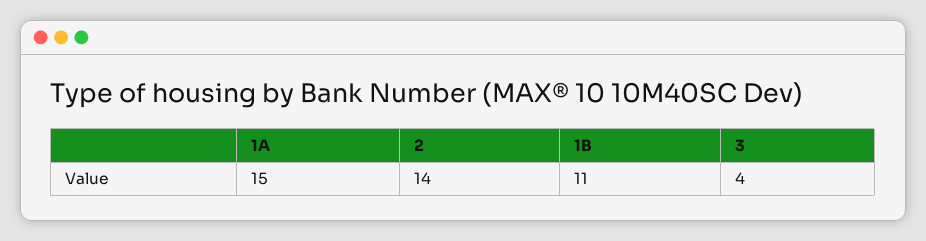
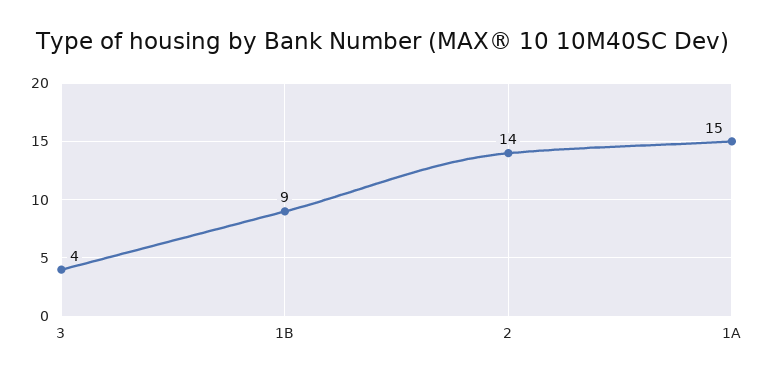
1B: 11 -> 9

